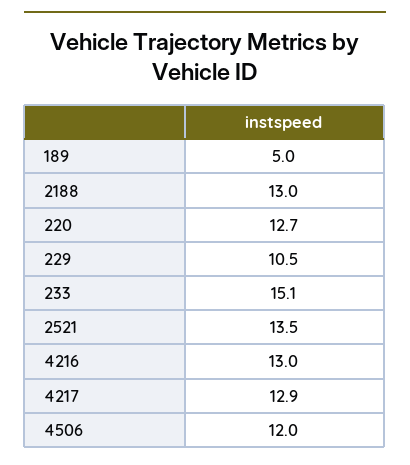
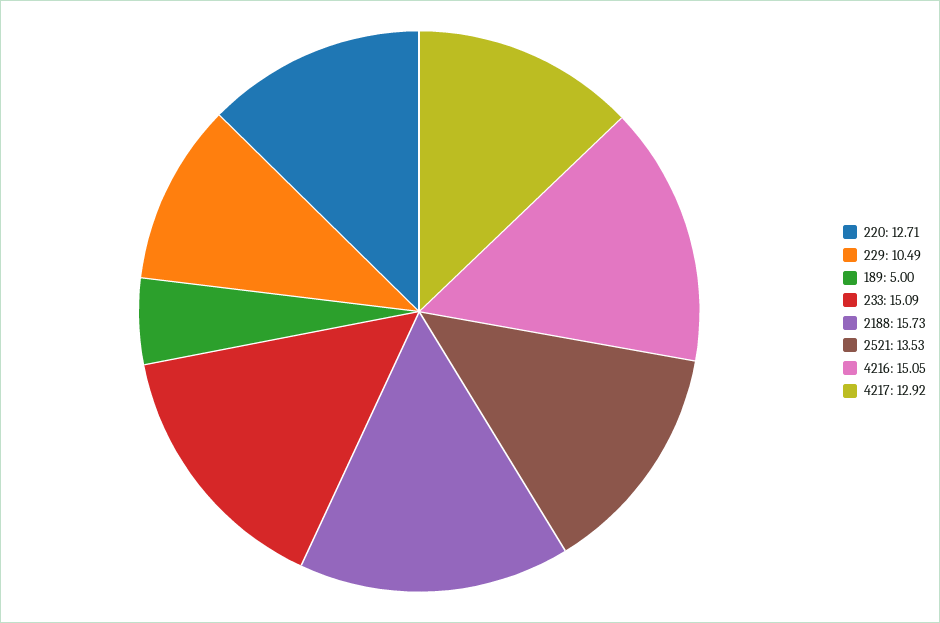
2188: 13 -> 15.73
4216: 13 -> 15.05
4506: 12 -> none

